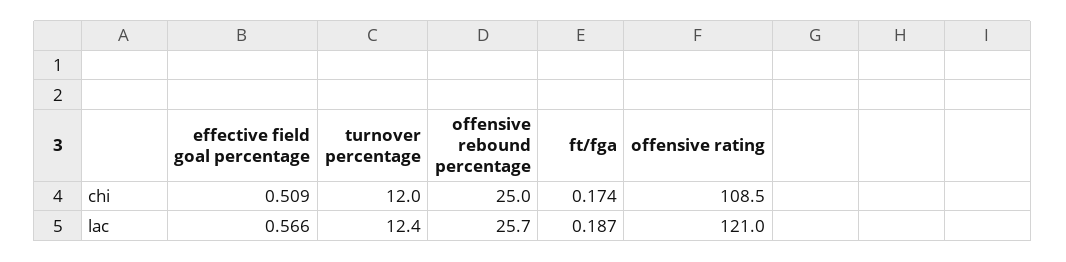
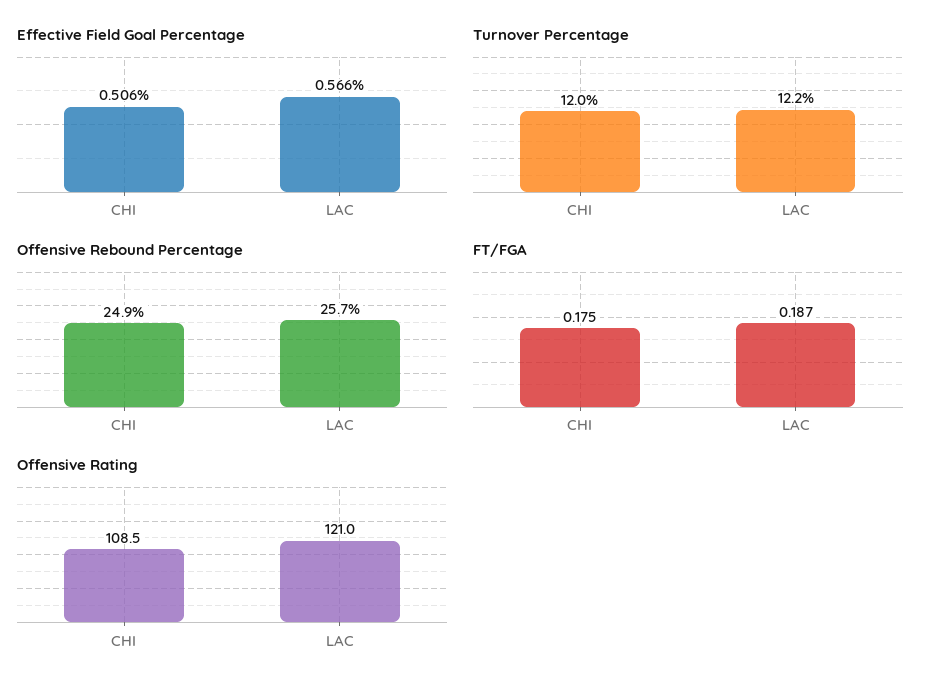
effective field goal percentage, chi: 0.509 -> 0.506
offensive rebound percentage, chi: 25 -> 24.9
ft/fga, chi: 0.174 -> 0.175
turnover percentage, lac: 12.4 -> 12.2

